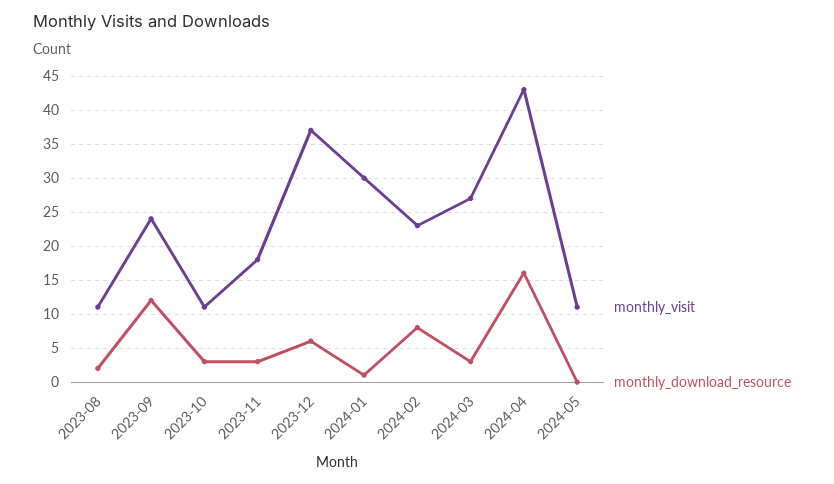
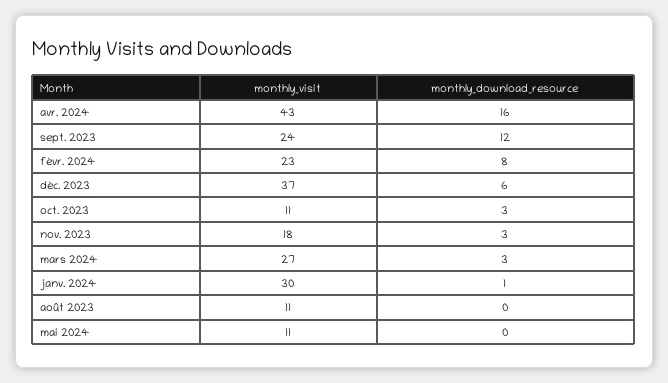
monthly_download_resource, 2023-08: 2 -> 0

